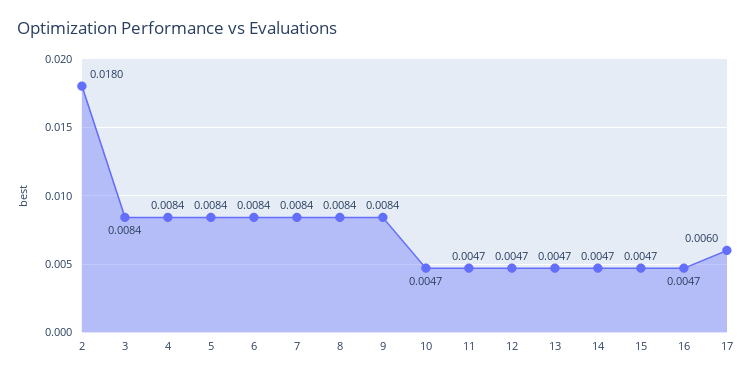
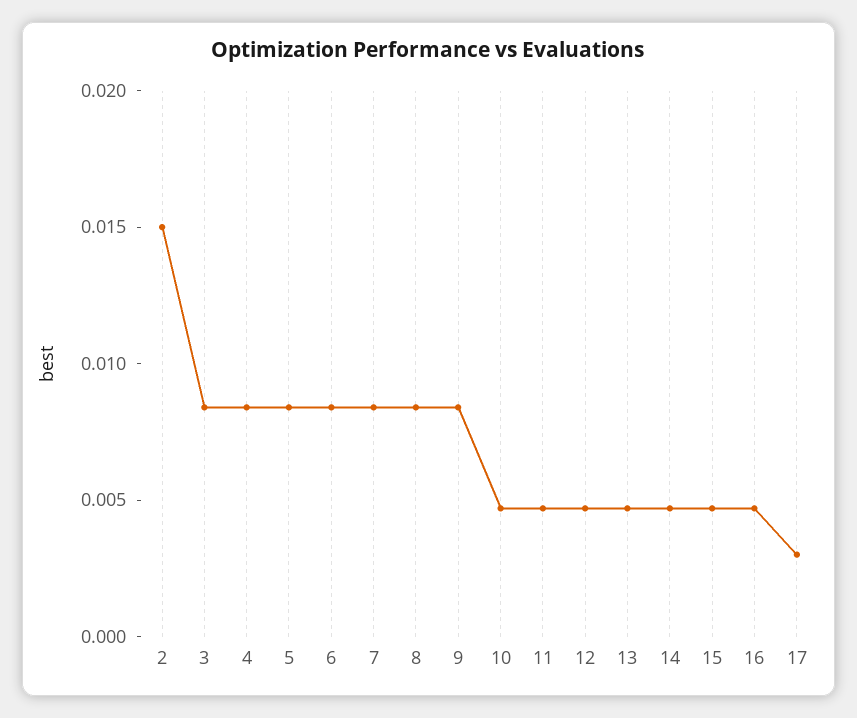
2: 0.018 -> 0.015
17: 0.006 -> 0.003

